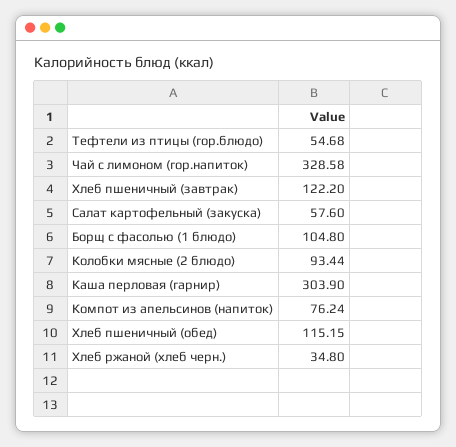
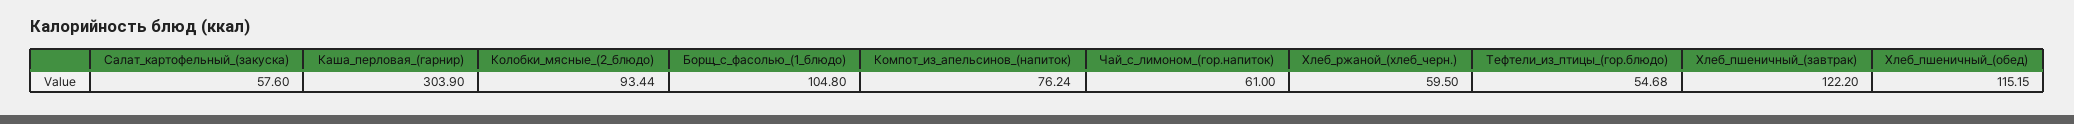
Чай с лимоном (гор.напиток): 328.58 -> 61
Хлеб ржаной (хлеб черн.): 34.8 -> 59.5

